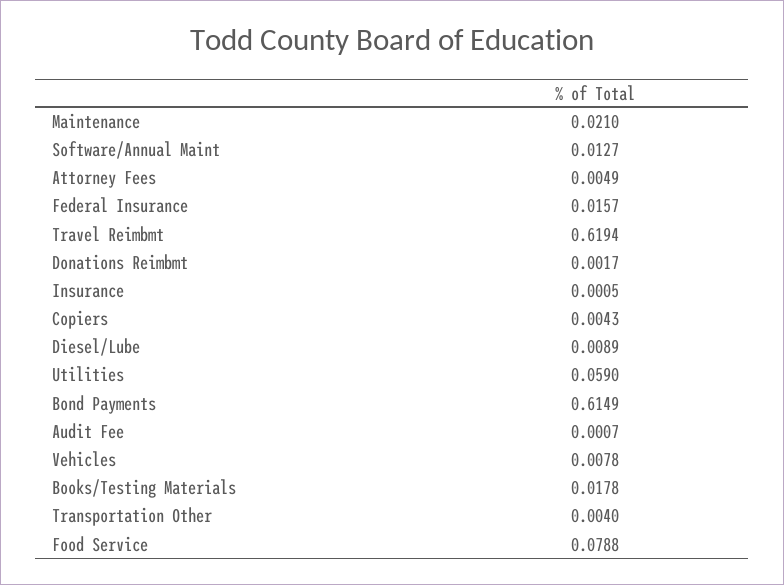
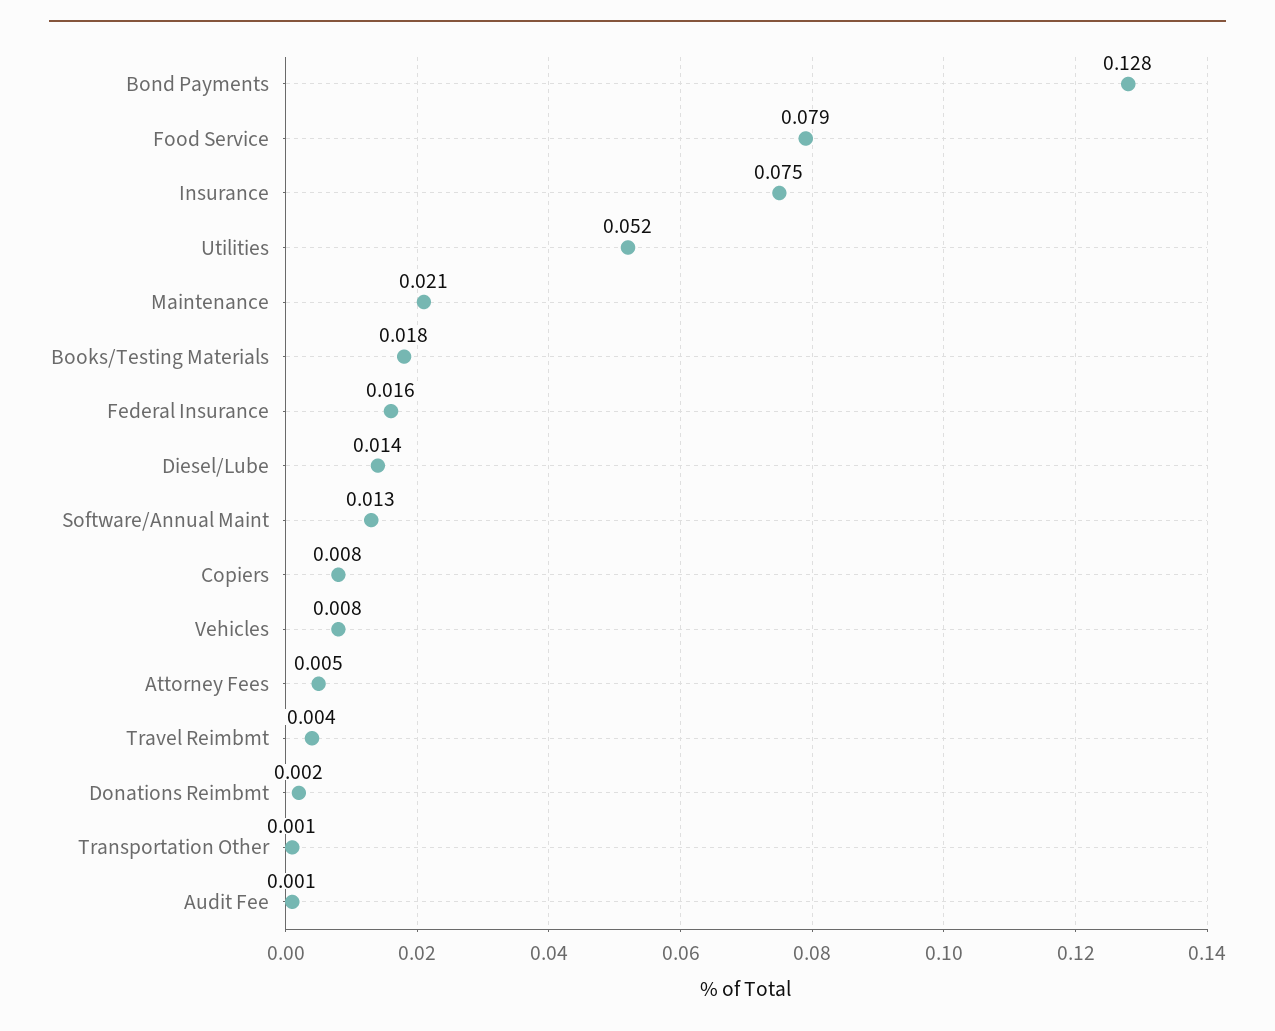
Travel Reimbmt: 0.6194 -> 0.004
Insurance: 0.0005 -> 0.075
Copiers: 0.0043 -> 0.008
Diesel/Lube: 0.0089 -> 0.014
Utilities: 0.059 -> 0.052
Bond Payments: 0.6149 -> 0.128
Transportation Other: 0.004 -> 0.001

